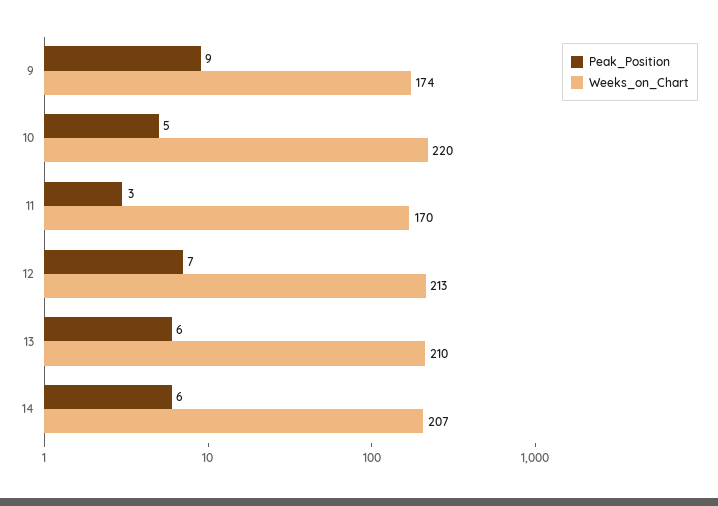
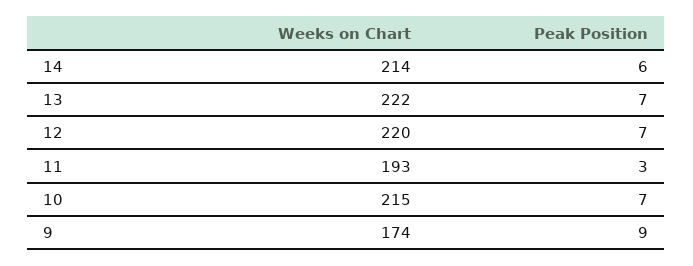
Peak_Position, 10: 5 -> 7
Weeks_on_Chart, 10: 220 -> 215
Weeks_on_Chart, 11: 170 -> 193
Weeks_on_Chart, 12: 213 -> 220
Peak_Position, 13: 6 -> 7
Weeks_on_Chart, 13: 210 -> 222
Weeks_on_Chart, 14: 207 -> 214

